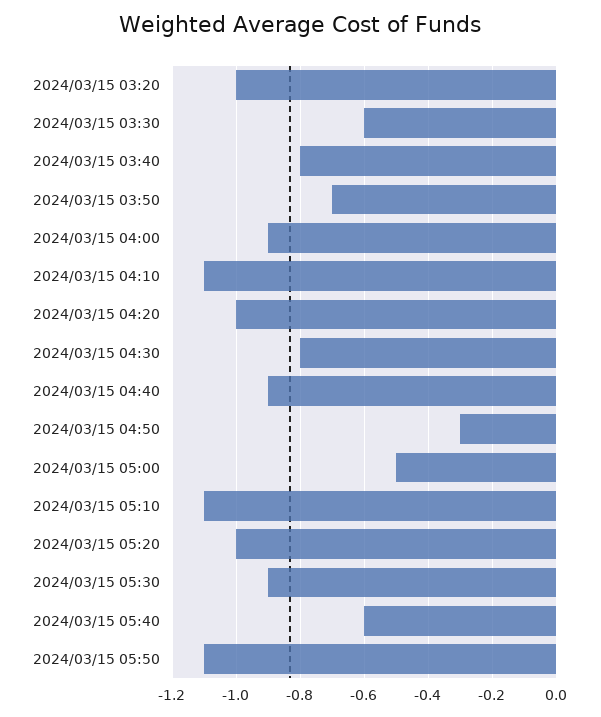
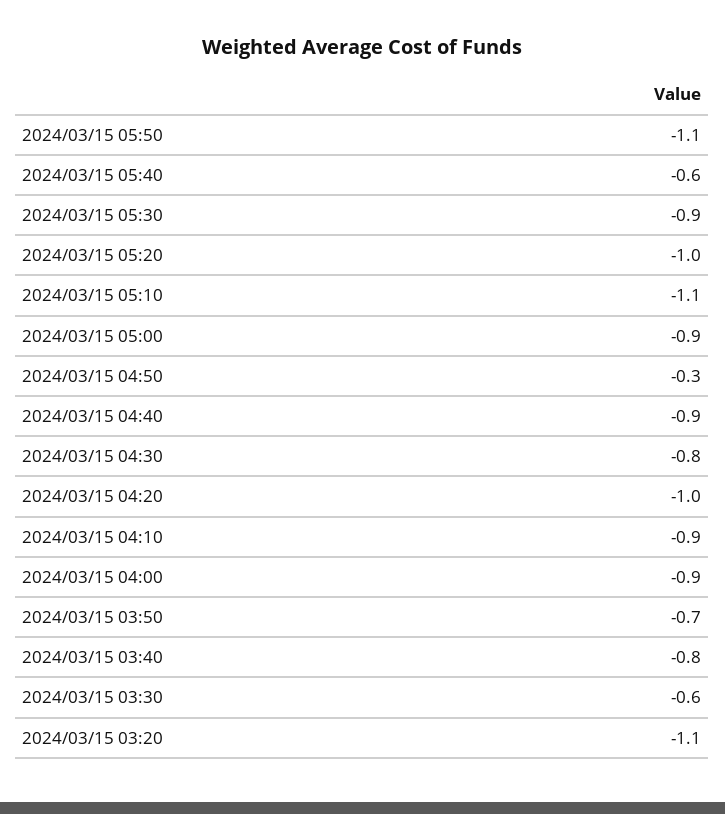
2024/03/15 03:20: -1 -> -1.1
2024/03/15 04:10: -1.1 -> -0.9
2024/03/15 05:00: -0.5 -> -0.9

